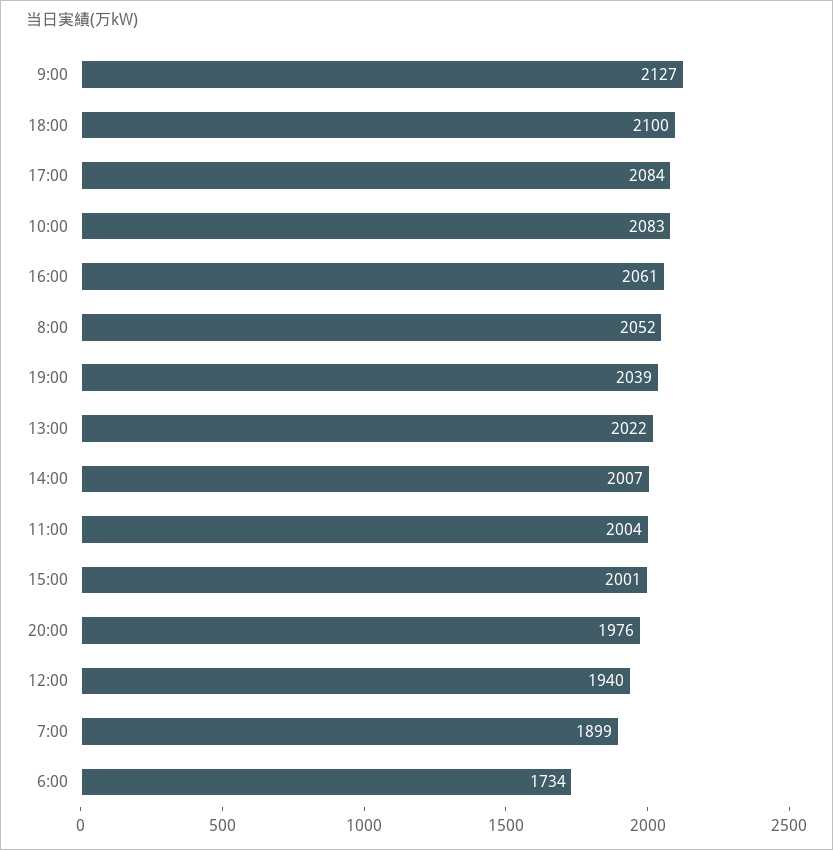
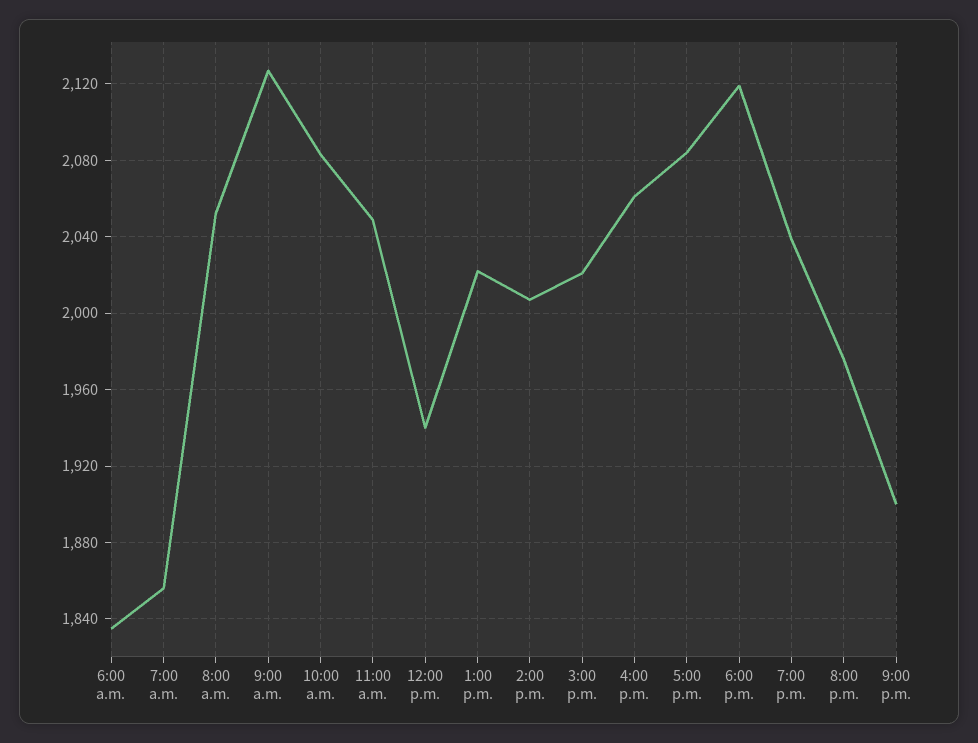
18:00: 2100 -> 2120
11:00: 2004 -> 2050
15:00: 2001 -> 2020
7:00: 1899 -> 1855
6:00: 1734 -> 1835
9:00 p.m.: none -> 1900

